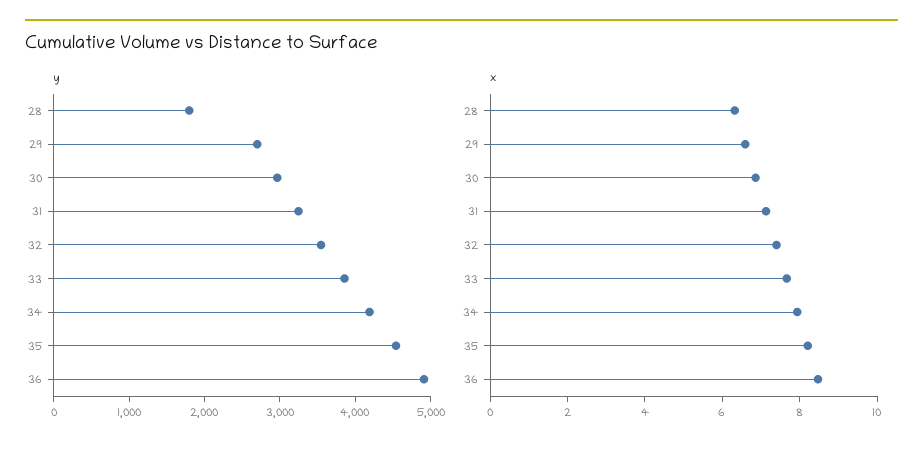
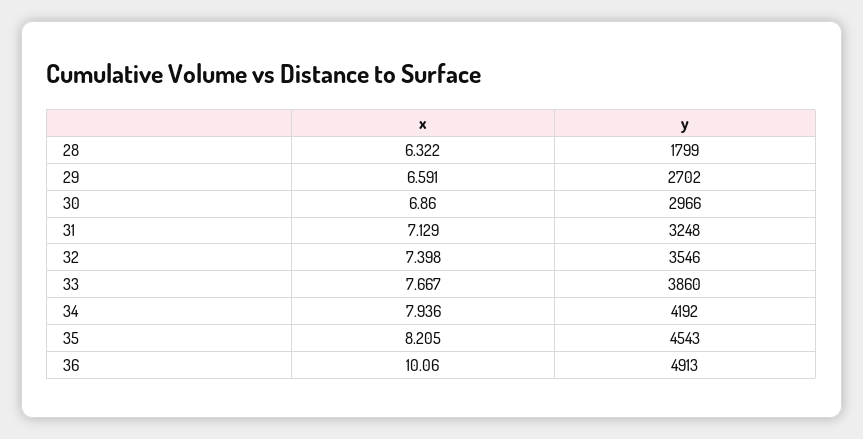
x, 36: 8.5 -> 10.06

